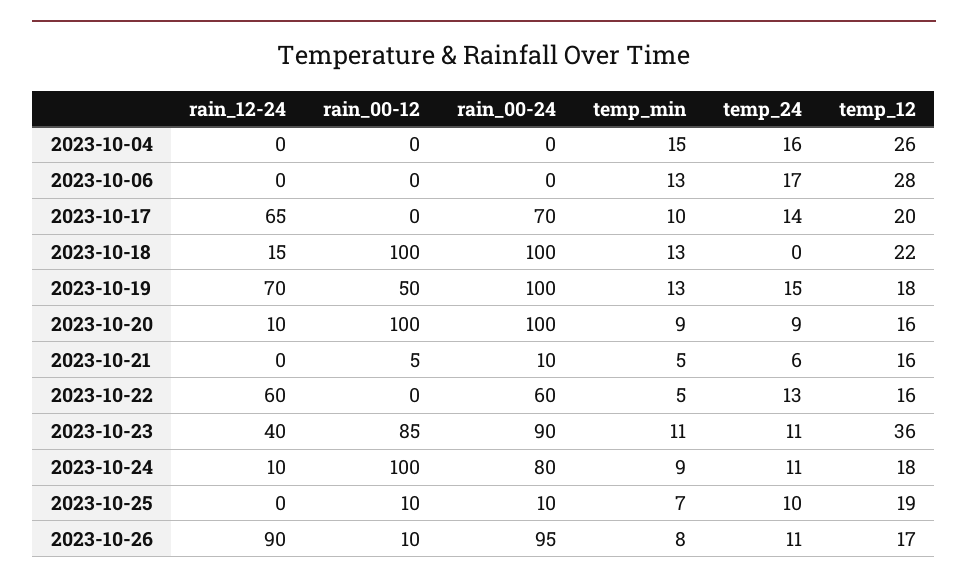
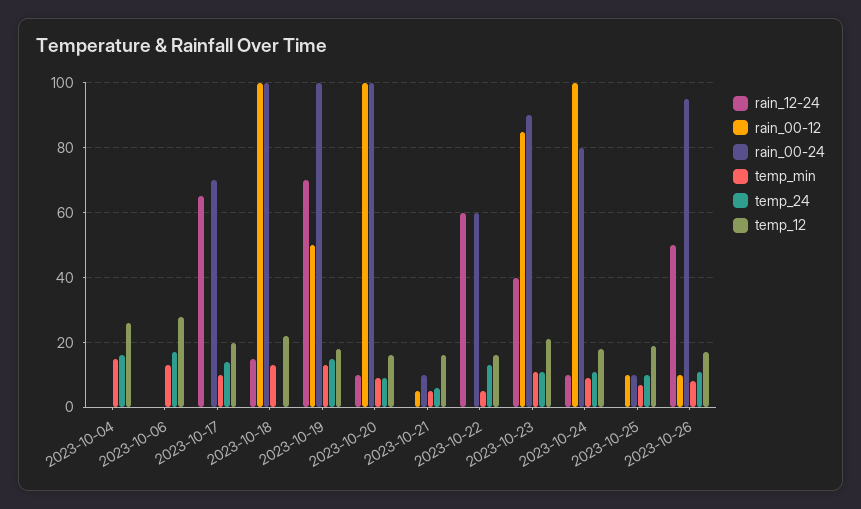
temp_12, 2023-10-23: 36 -> 20
rain_12-24, 2023-10-26: 90 -> 50

